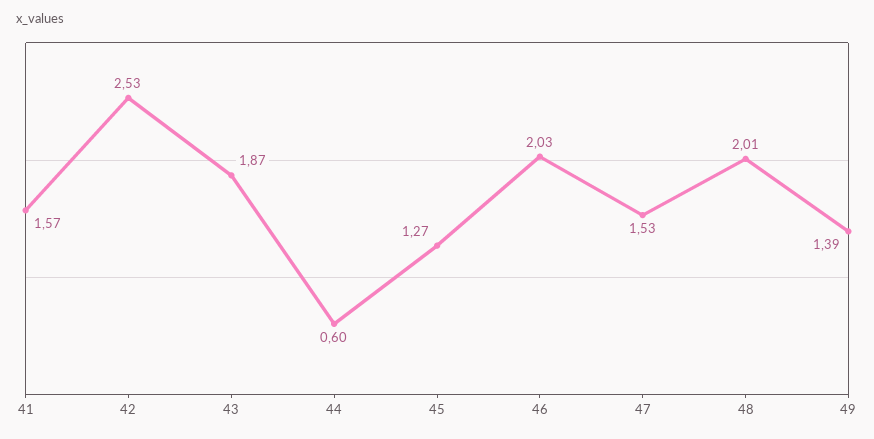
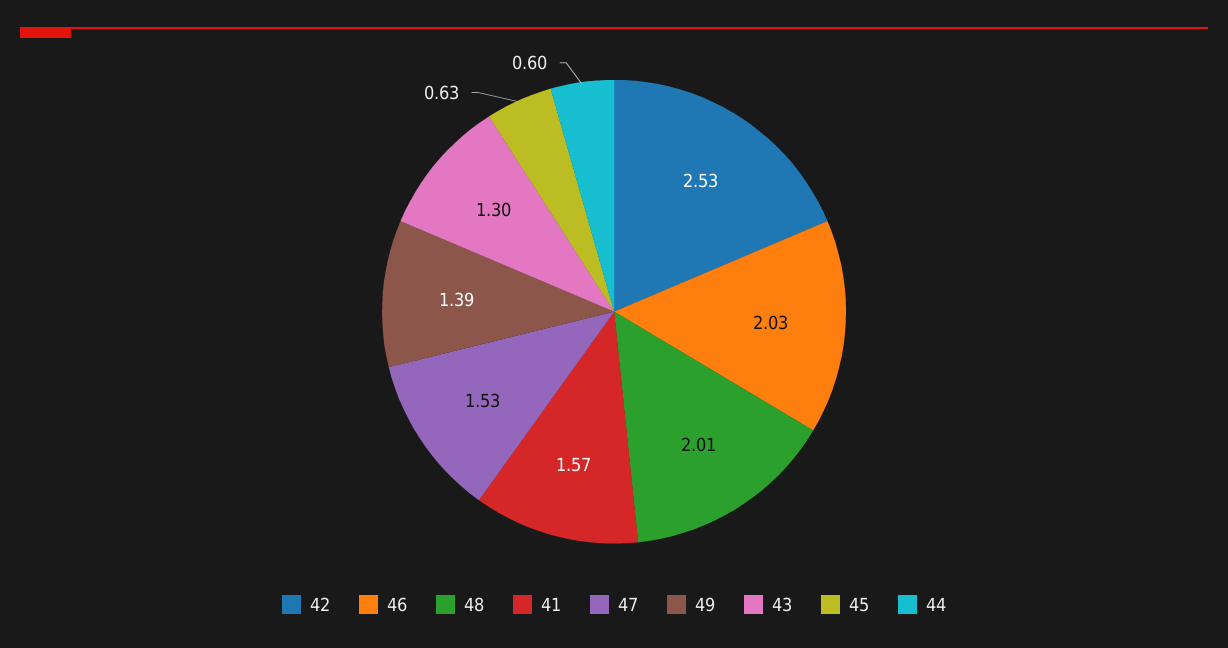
43: 1.87 -> 1.3
45: 1.27 -> 0.63

